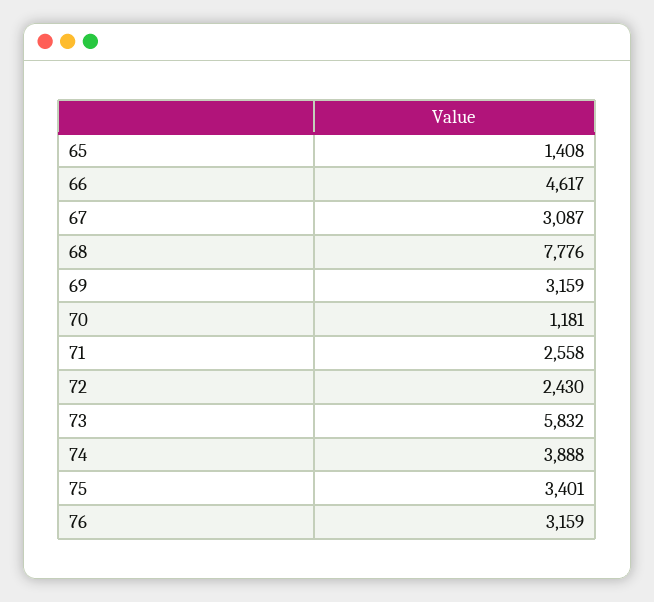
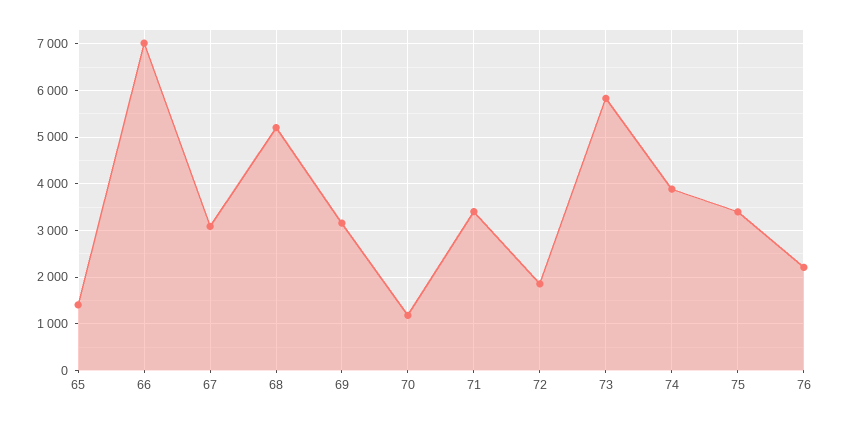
66: 4617 -> 7000
68: 7776 -> 5200
71: 2558 -> 3400
72: 2430 -> 1800
76: 3159 -> 2200

